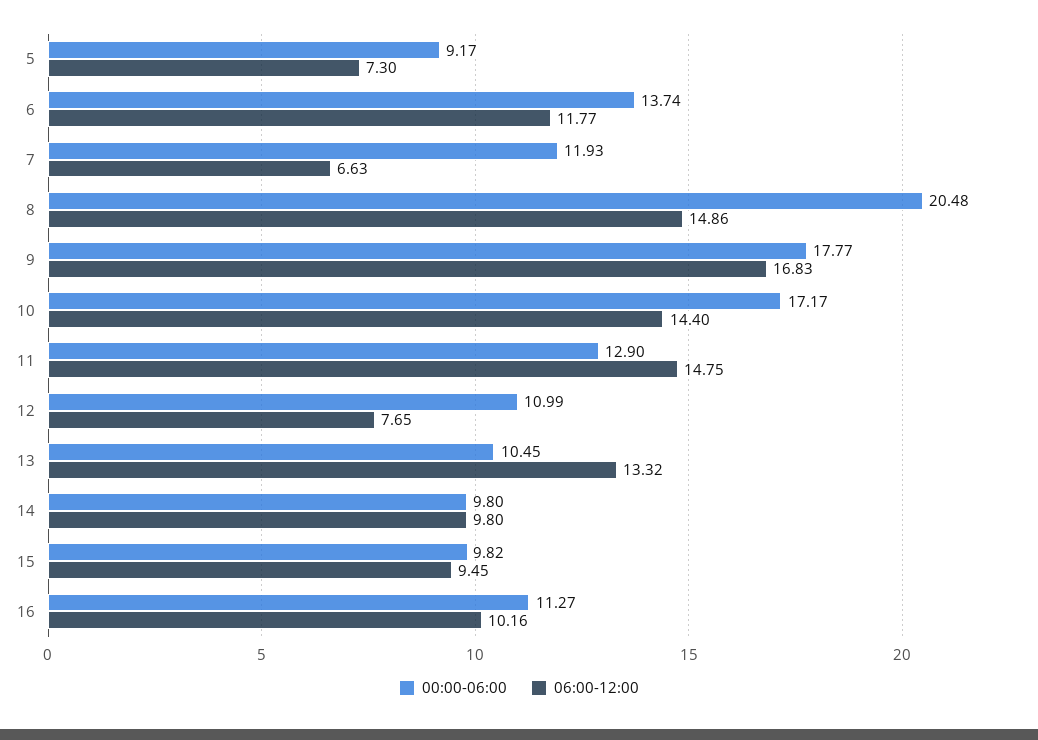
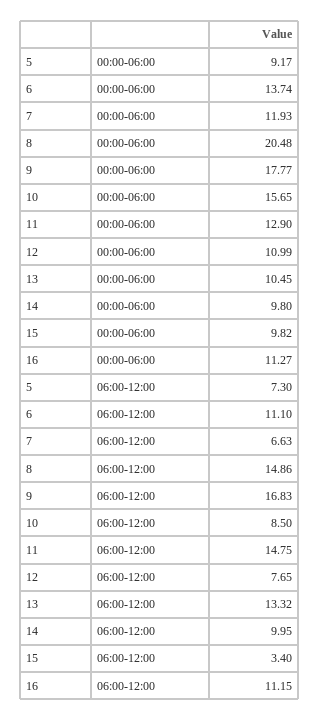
06:00-12:00, 6: 11.77 -> 11.1
00:00-06:00, 10: 17.17 -> 15.65
06:00-12:00, 10: 14.4 -> 8.5
06:00-12:00, 14: 9.8 -> 9.95
06:00-12:00, 15: 9.45 -> 3.4
06:00-12:00, 16: 10.16 -> 11.15

